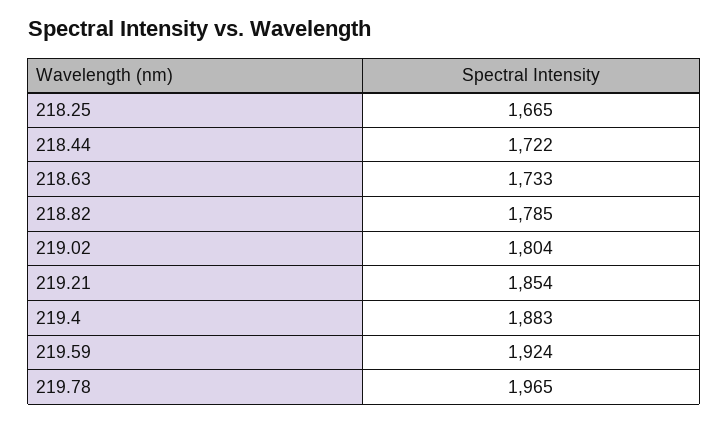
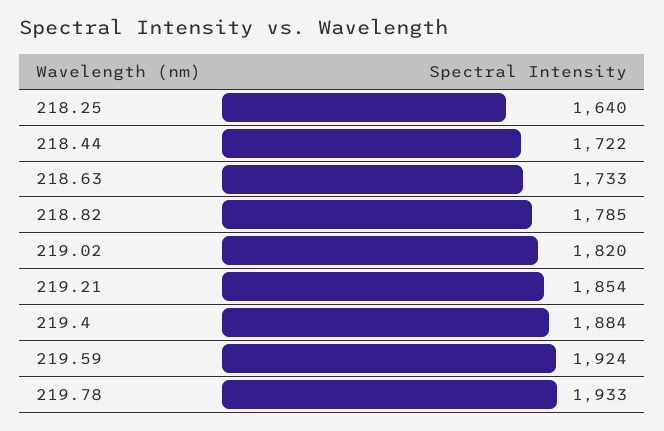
218.25: 1665 -> 1640
219.02: 1804 -> 1820
219.4: 1883 -> 1884
219.78: 1965 -> 1933

